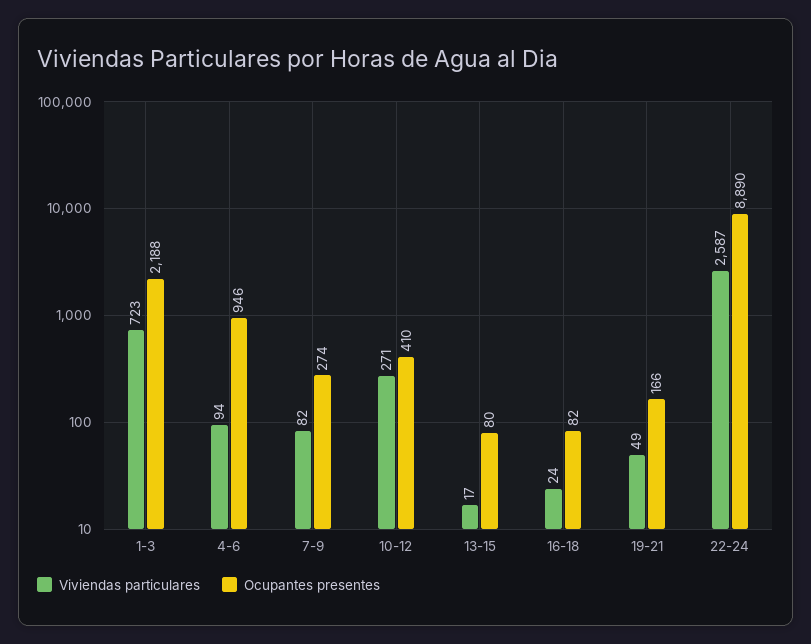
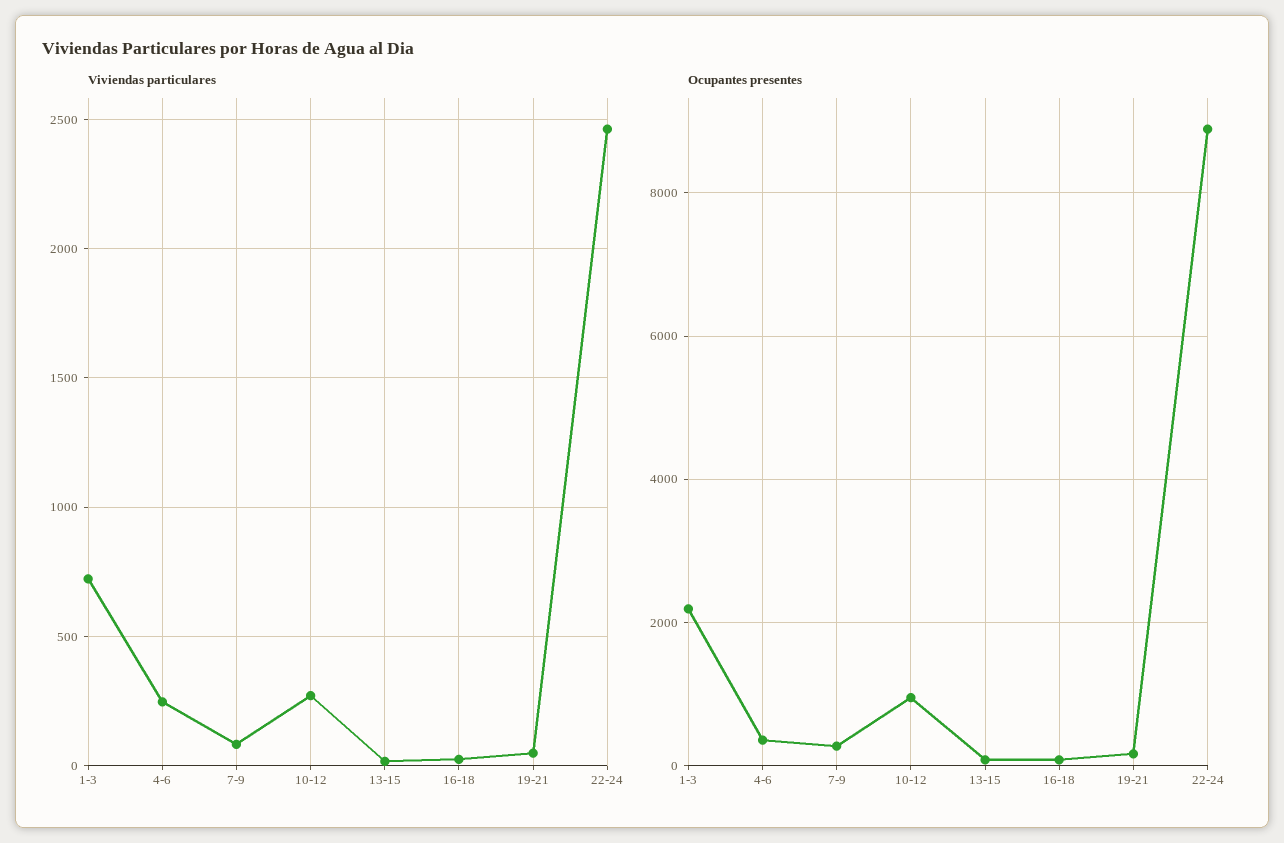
Viviendas particulares, 4-6: 94 -> 250
Ocupantes presentes, 4-6: 946 -> 400
Ocupantes presentes, 10-12: 410 -> 1000
Viviendas particulares, 22-24: 2587 -> 2450

